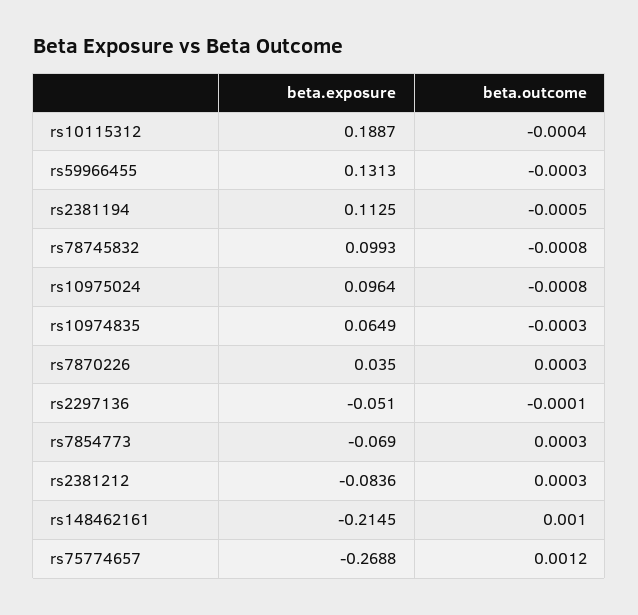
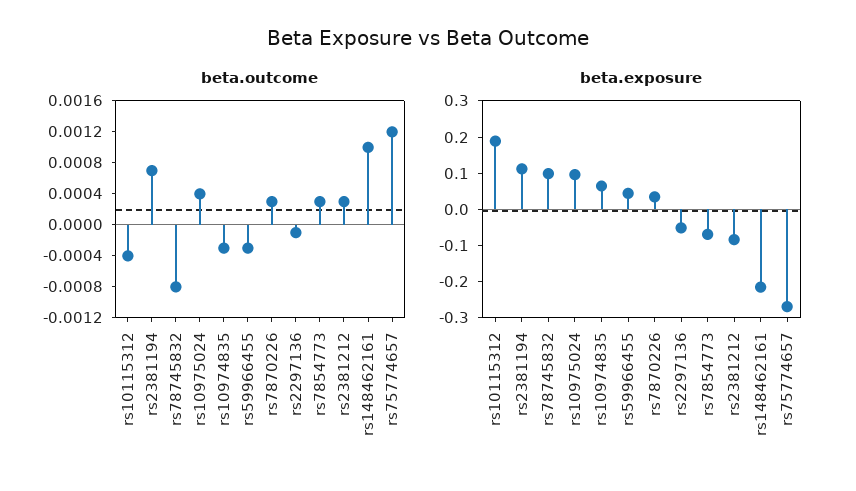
beta.exposure, rs59966455: 0.1313 -> 0.05
beta.outcome, rs2381194: -0.0005 -> 0.0008
beta.outcome, rs10975024: -0.0008 -> 0.0004

